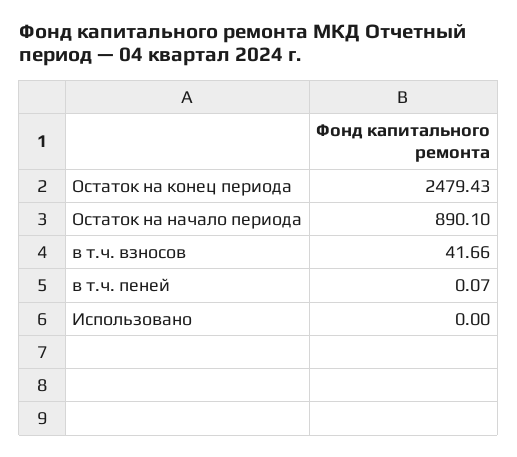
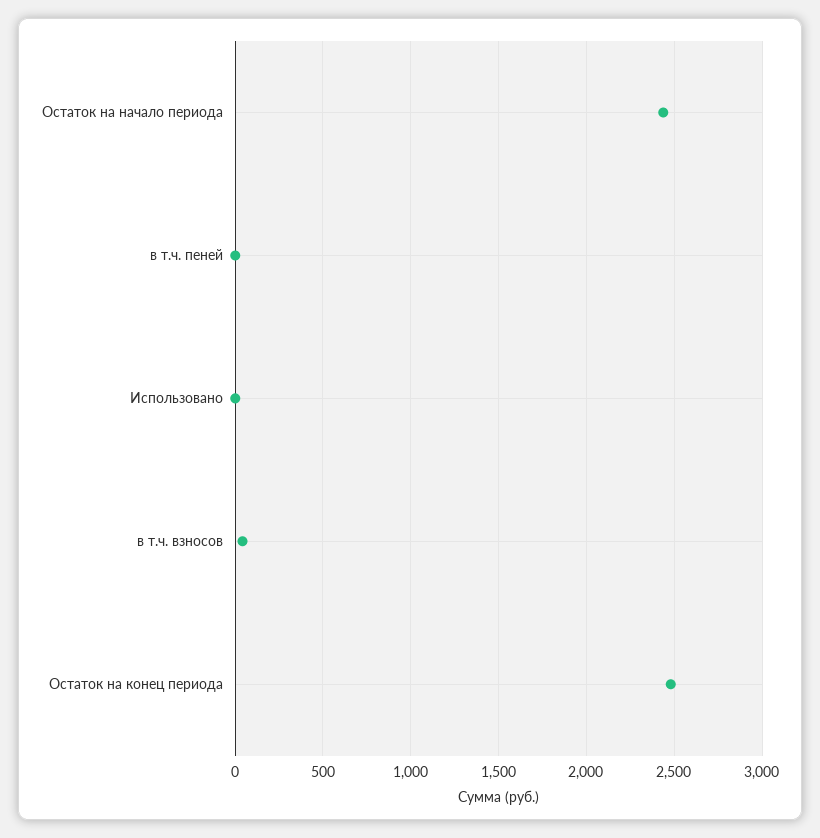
Остаток на начало периода: 890.1 -> 2450

